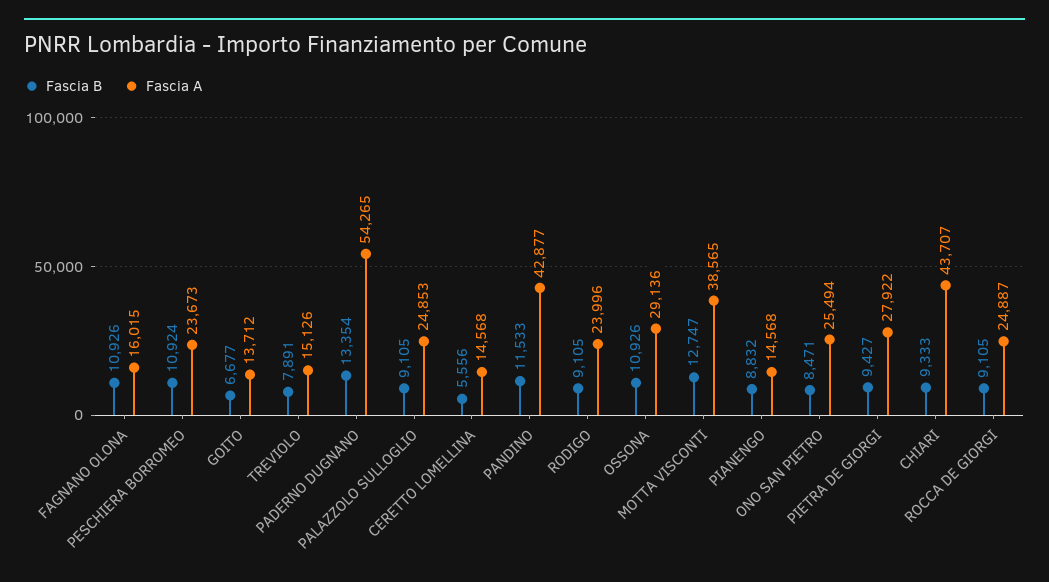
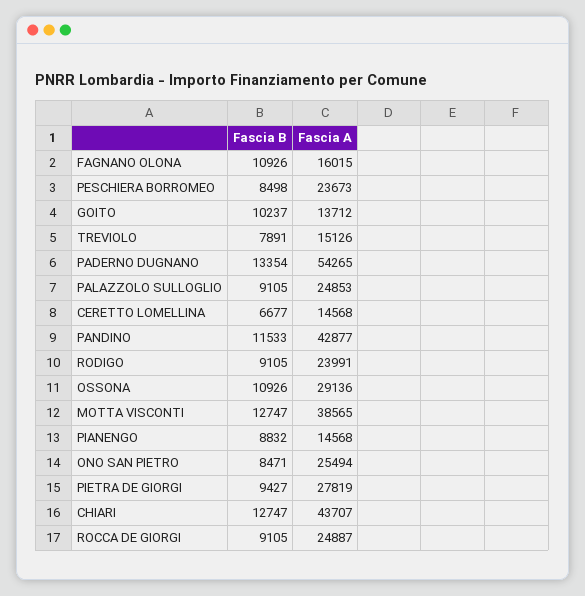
Fascia B, PESCHIERA BORROMEO: 10924 -> 8498
Fascia B, GOITO: 6677 -> 10237
Fascia B, CERETTO LOMELLINA: 5556 -> 6677
Fascia A, RODIGO: 23996 -> 23991
Fascia A, PIETRA DE GIORGI: 27922 -> 27819
Fascia B, CHIARI: 9333 -> 12747

